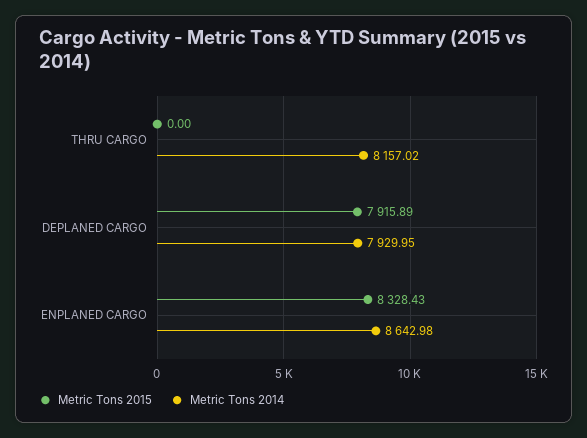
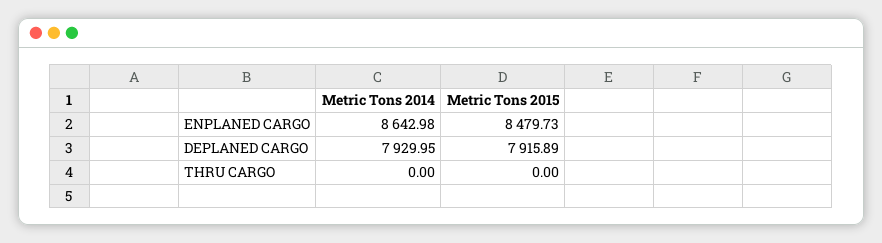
Metric Tons 2014, THRU CARGO: 8157.02 -> 0
Metric Tons 2015, ENPLANED CARGO: 8328.43 -> 8479.73

